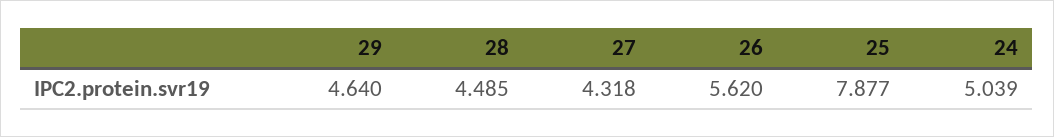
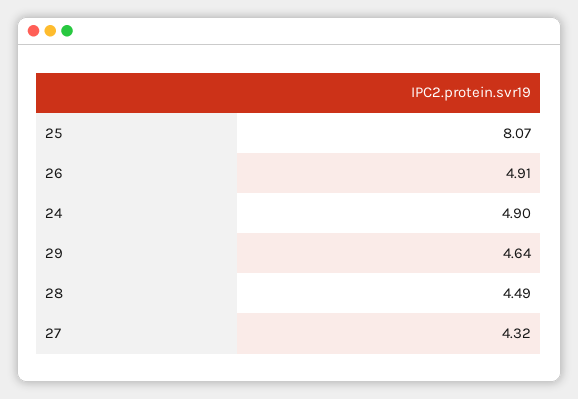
26: 5.62 -> 4.91
25: 7.877 -> 8.07
24: 5.039 -> 4.9

